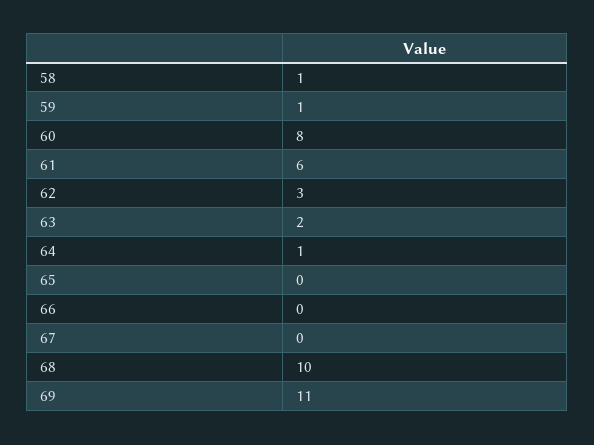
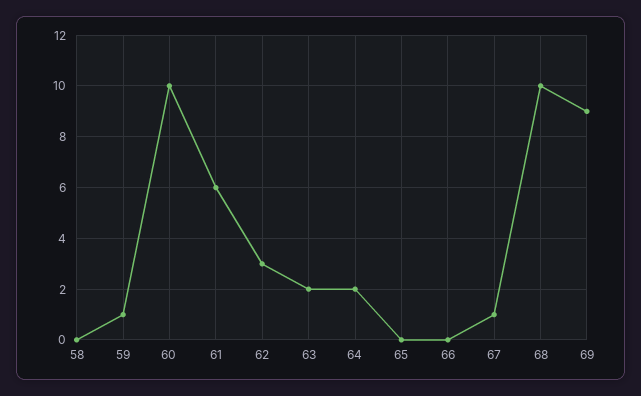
58: 1 -> 0
60: 8 -> 10
64: 1 -> 2
67: 0 -> 1
69: 11 -> 9

